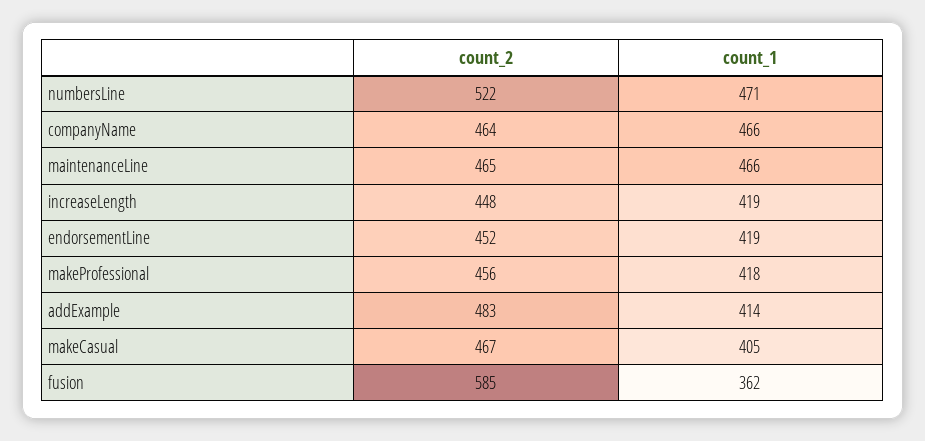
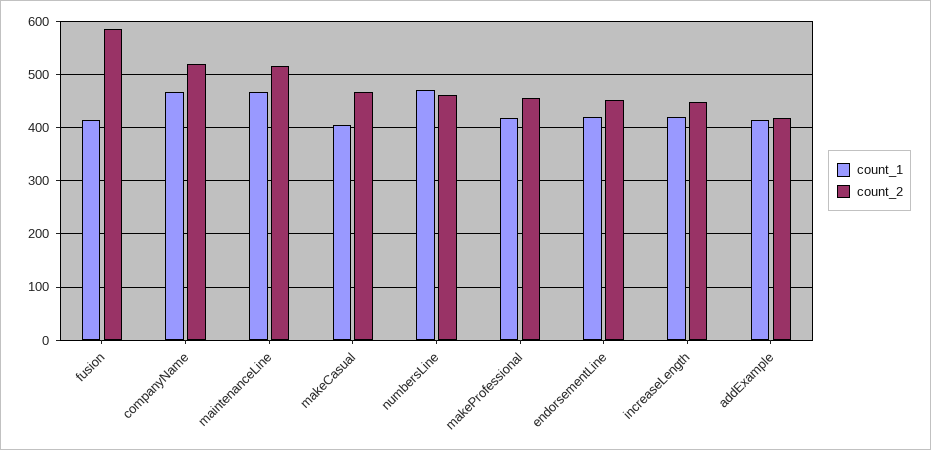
count_2, numbersLine: 522 -> 460
count_2, companyName: 464 -> 520
count_2, maintenanceLine: 465 -> 520
count_2, addExample: 483 -> 420
count_1, fusion: 362 -> 420

